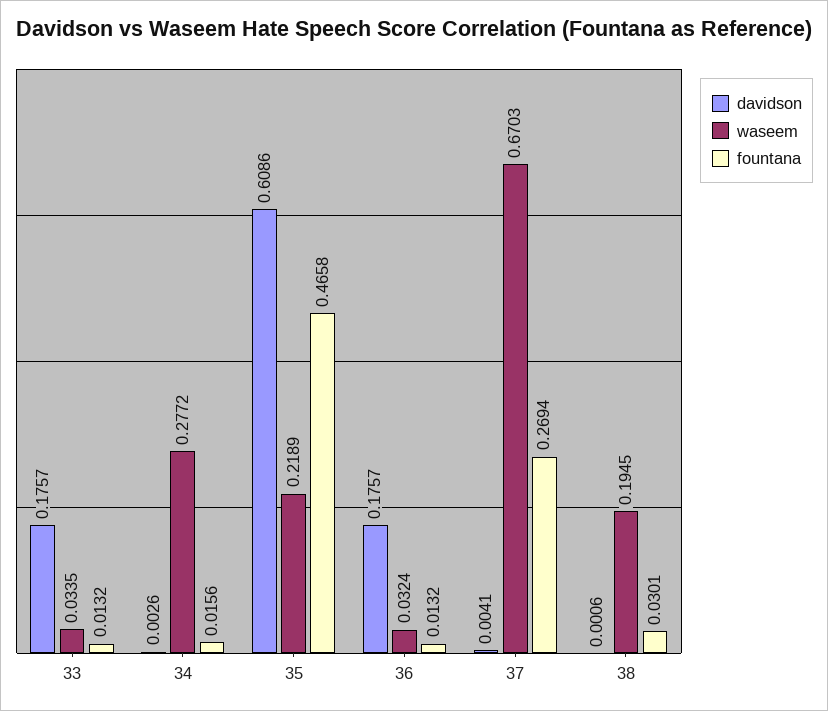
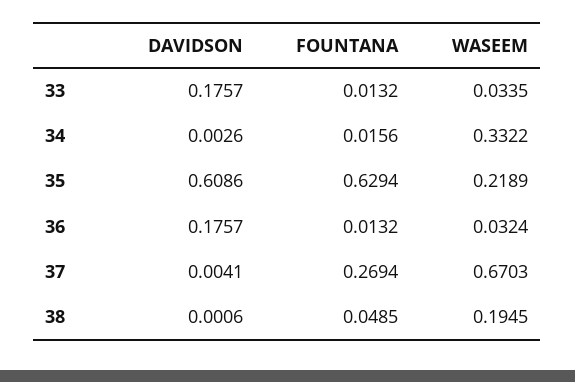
waseem, 34: 0.2772 -> 0.3322
fountana, 35: 0.4658 -> 0.6294
fountana, 38: 0.0301 -> 0.0485

